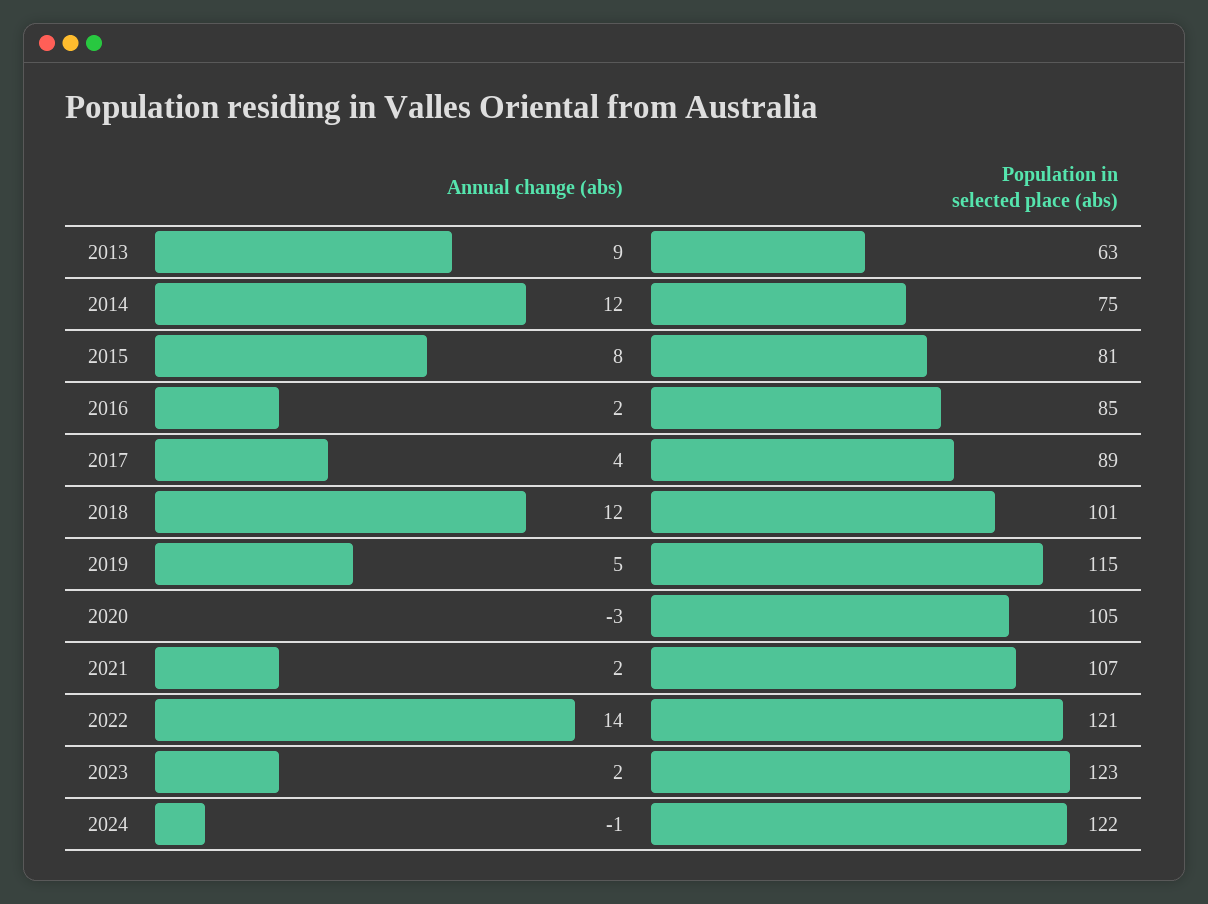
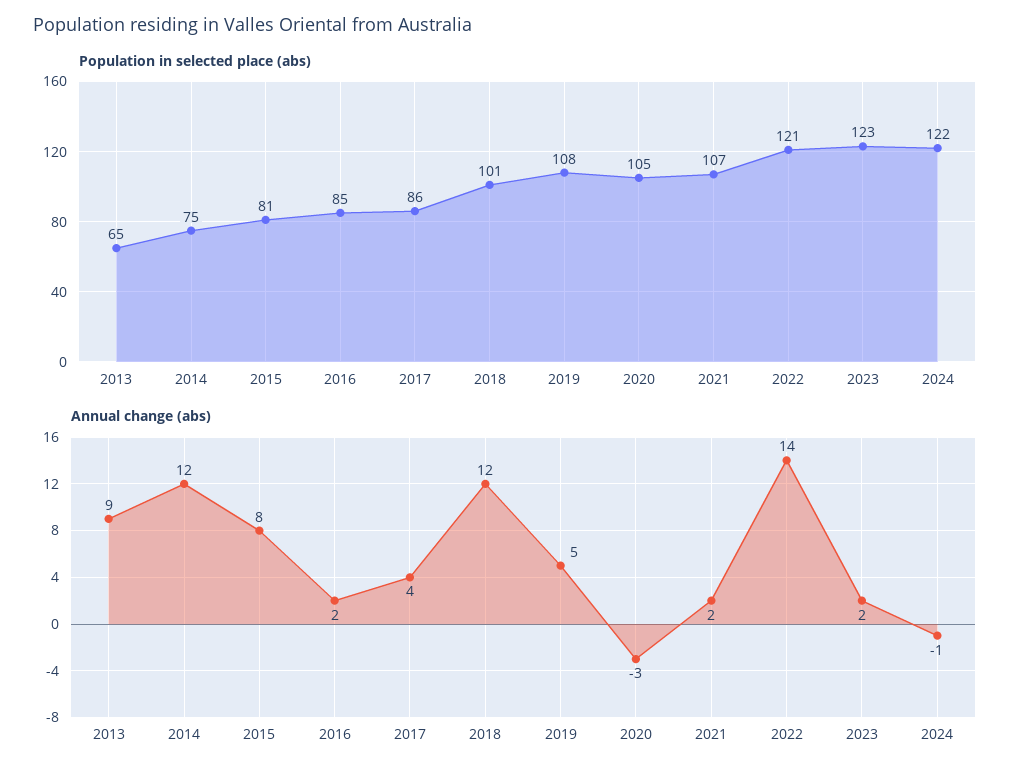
Population in selected place (abs), 2013: 63 -> 65
Population in selected place (abs), 2017: 89 -> 86
Population in selected place (abs), 2019: 115 -> 108

